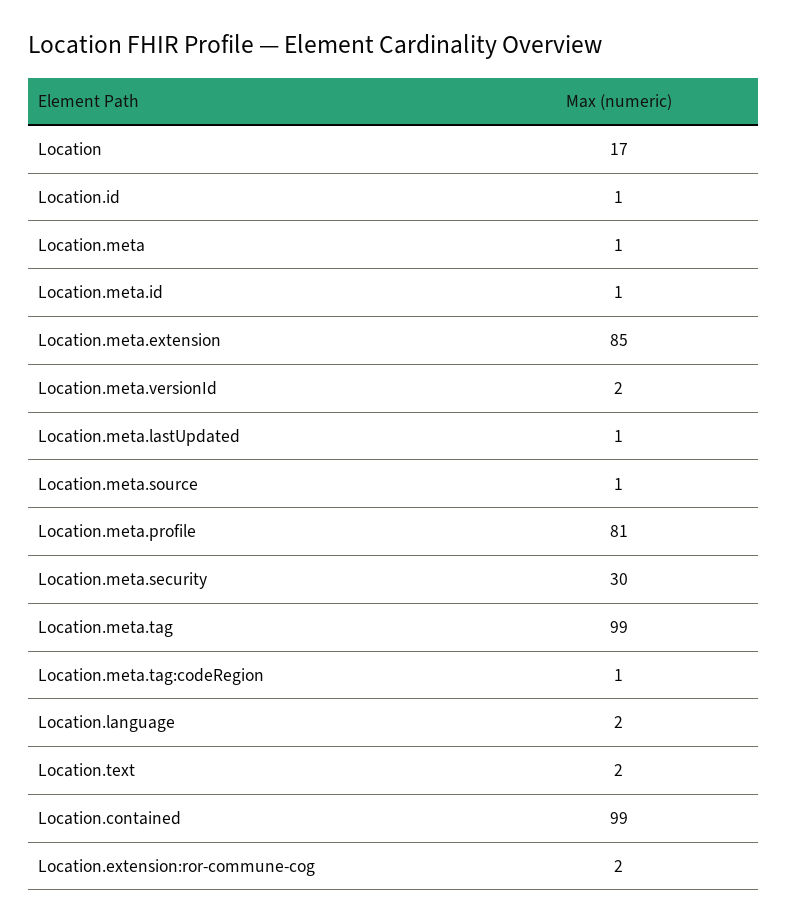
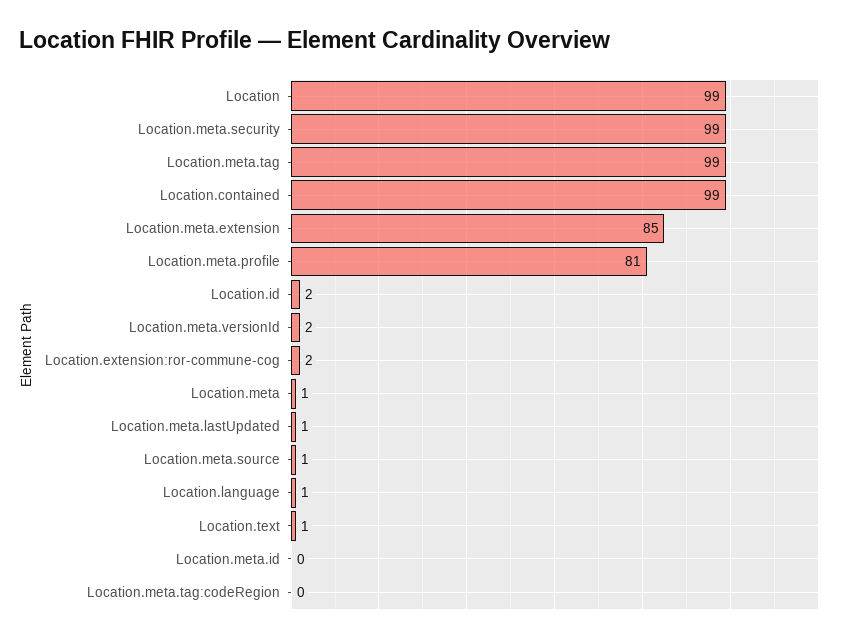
Location: 17 -> 99
Location.id: 1 -> 2
Location.meta.id: 1 -> 0
Location.meta.security: 30 -> 99
Location.meta.tag:codeRegion: 1 -> 0
Location.language: 2 -> 1
Location.text: 2 -> 1

